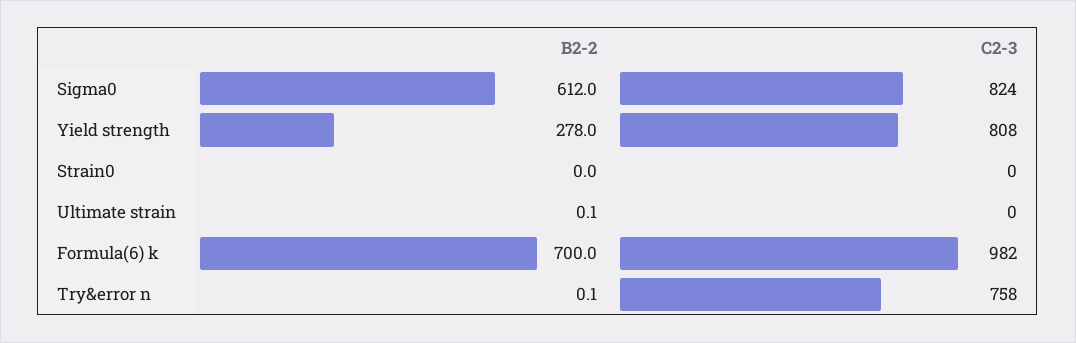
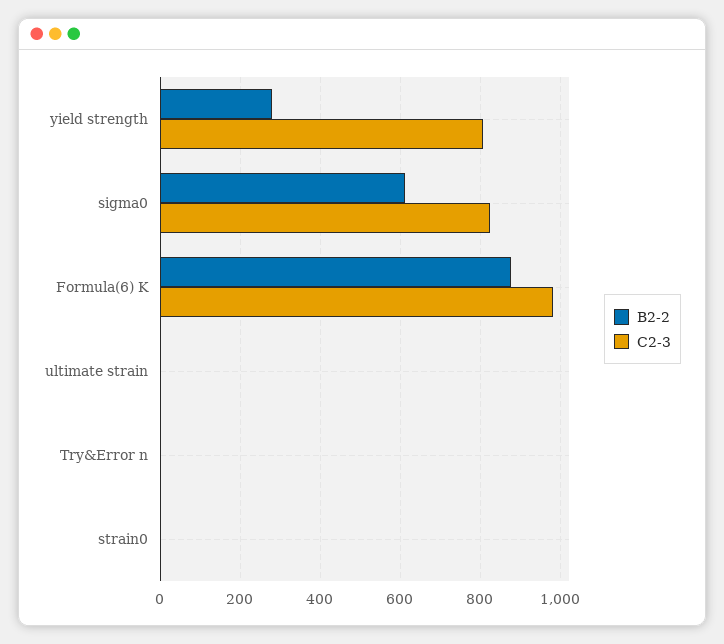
B2-2, Formula(6) k: 700 -> 880
C2-3, Try&error n: 758 -> 0

